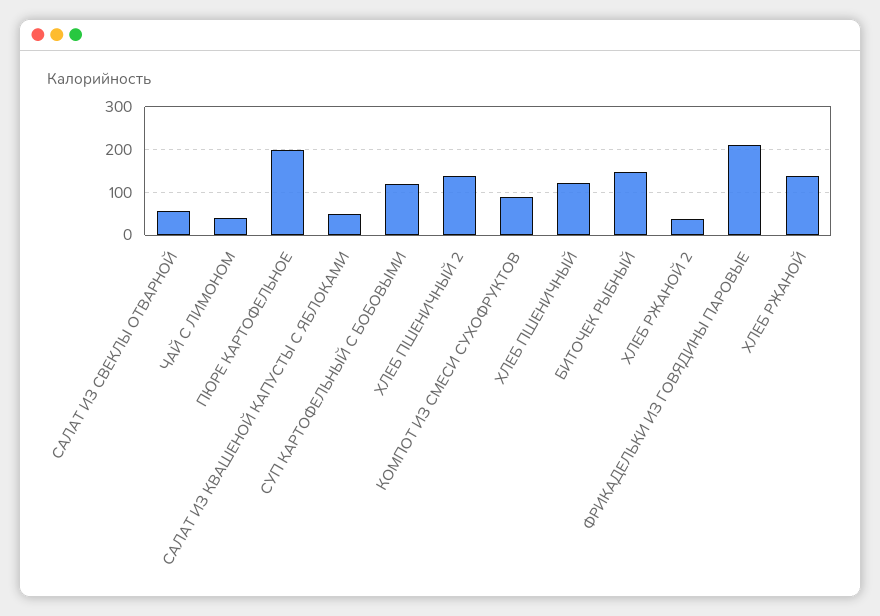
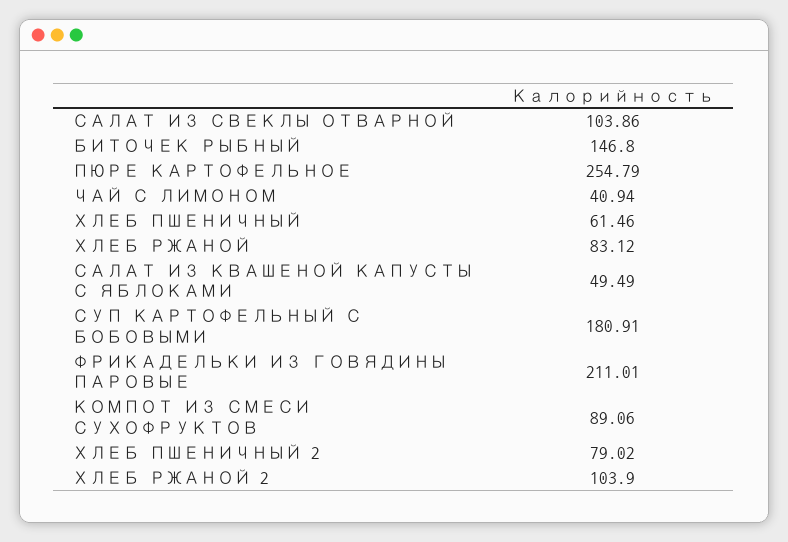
САЛАТ ИЗ СВЕКЛЫ ОТВАРНОЙ: 60 -> 103.86
ПЮРЕ КАРТОФЕЛЬНОЕ: 200 -> 254.79
СУП КАРТОФЕЛЬНЫЙ С БОБОВЫМИ: 120 -> 180.91
ХЛЕБ ПШЕНИЧНЫЙ 2: 140 -> 79.02
ХЛЕБ ПШЕНИЧНЫЙ: 120 -> 61.46
ХЛЕБ РЖАНОЙ 2: 40 -> 103.9
ХЛЕБ РЖАНОЙ: 140 -> 83.12

